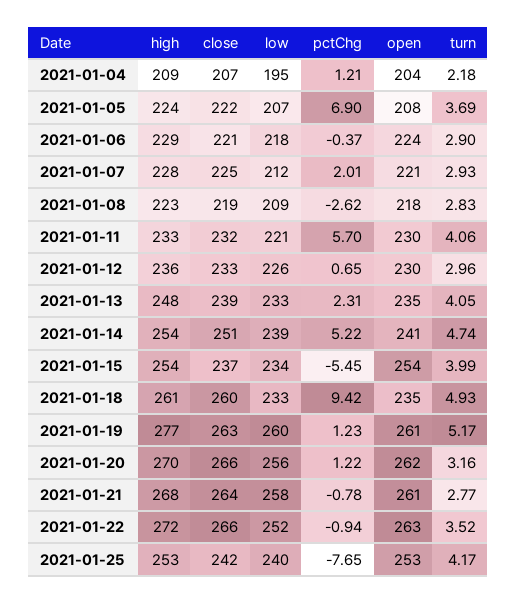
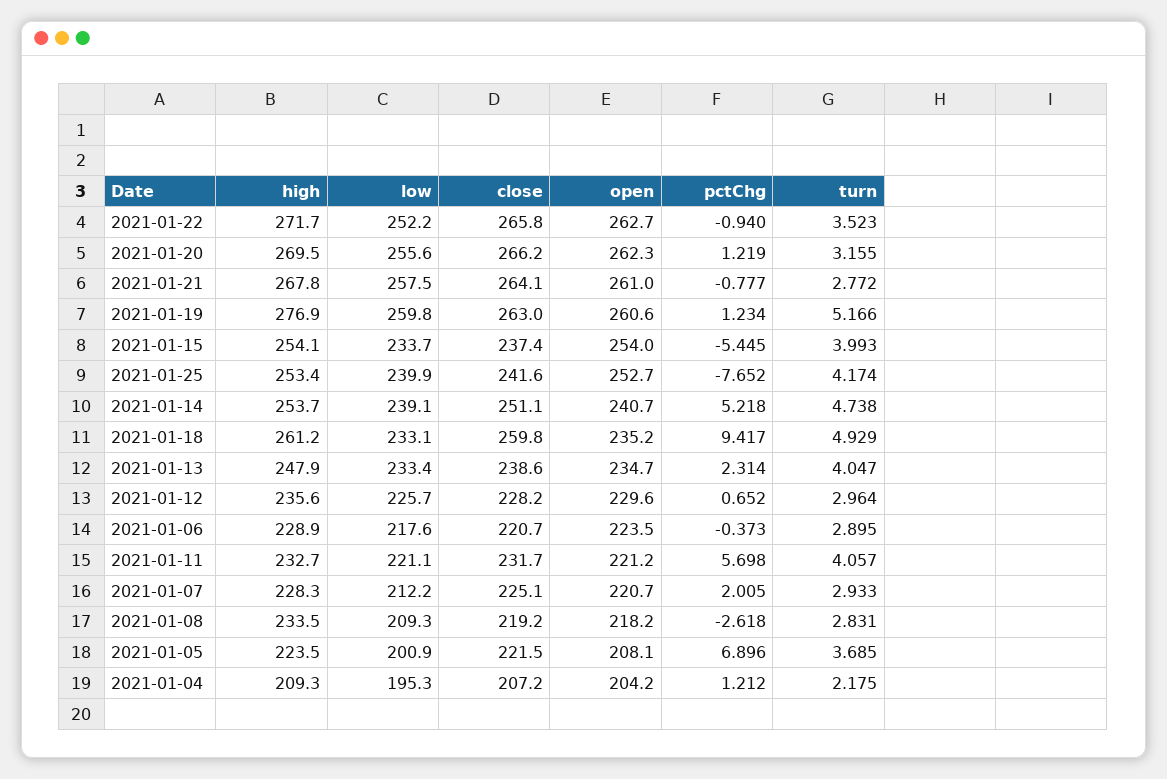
low, 2021-01-05: 207 -> 200.9
high, 2021-01-08: 223 -> 233.5
open, 2021-01-11: 230 -> 221.2
close, 2021-01-12: 233 -> 228.2

